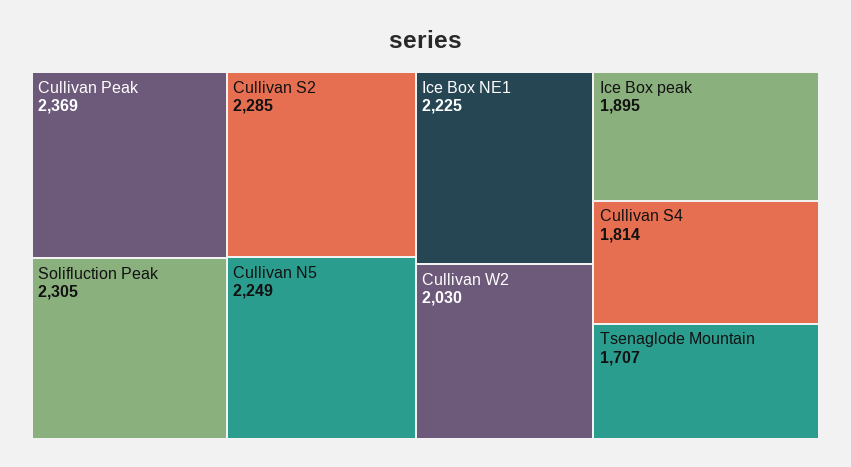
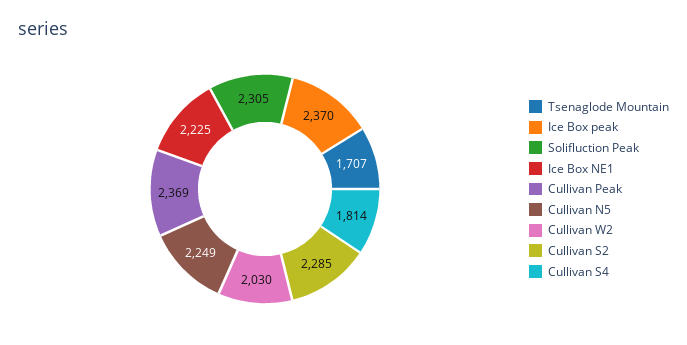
Ice Box peak: 1895 -> 2370

